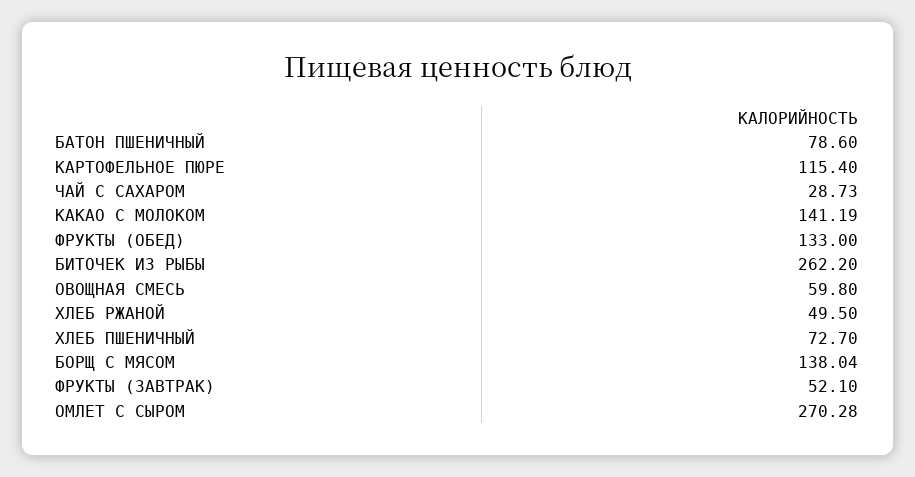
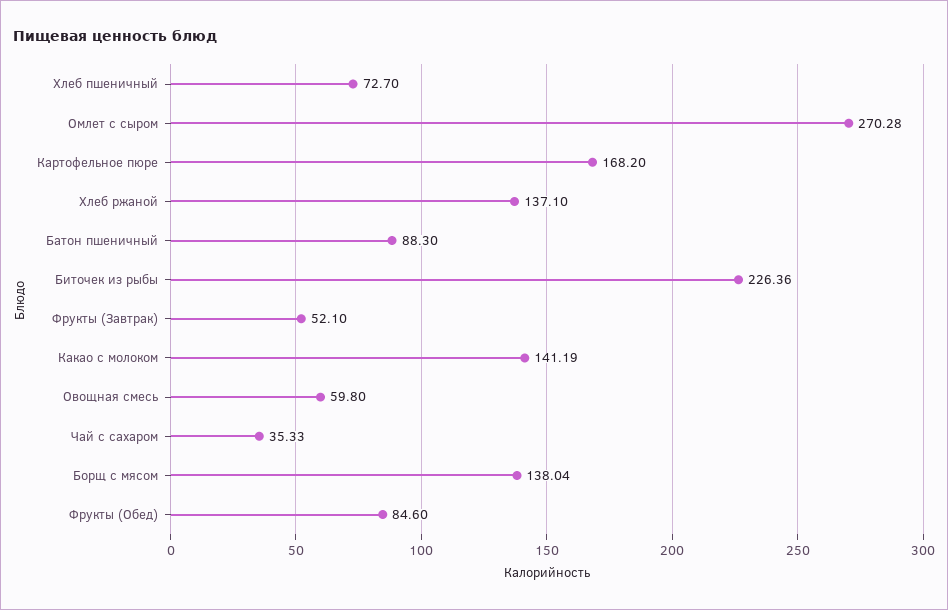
БАТОН ПШЕНИЧНЫЙ: 78.6 -> 88.3
КАРТОФЕЛЬНОЕ ПЮРЕ: 115.4 -> 168.2
ЧАЙ С САХАРОМ: 28.73 -> 35.33
ФРУКТЫ (ОБЕД): 133 -> 84.6
БИТОЧЕК ИЗ РЫБЫ: 262.2 -> 226.36
ХЛЕБ РЖАНОЙ: 49.5 -> 137.1

